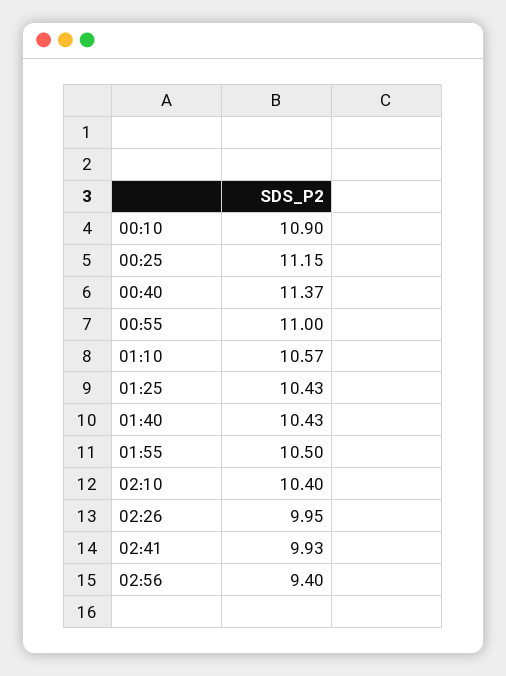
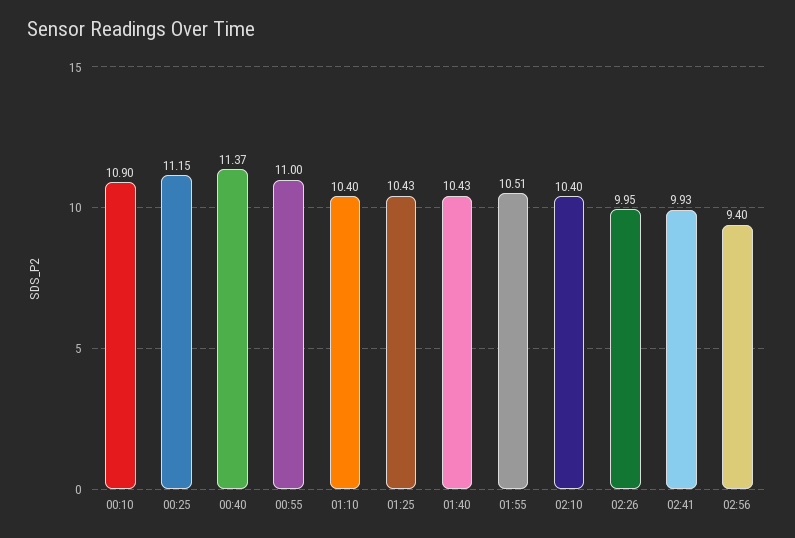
01:10: 10.57 -> 10.4
01:55: 10.5 -> 10.51

